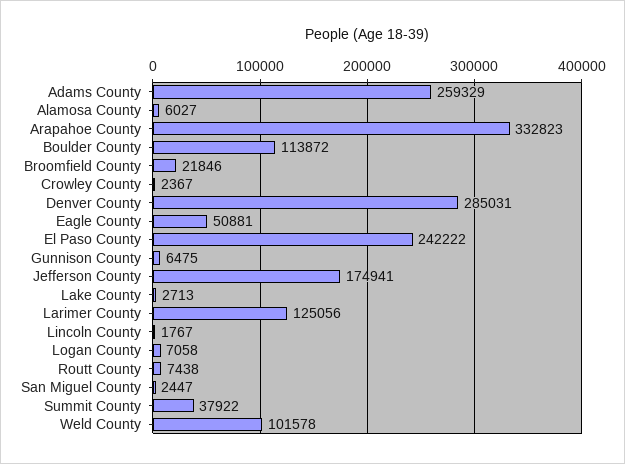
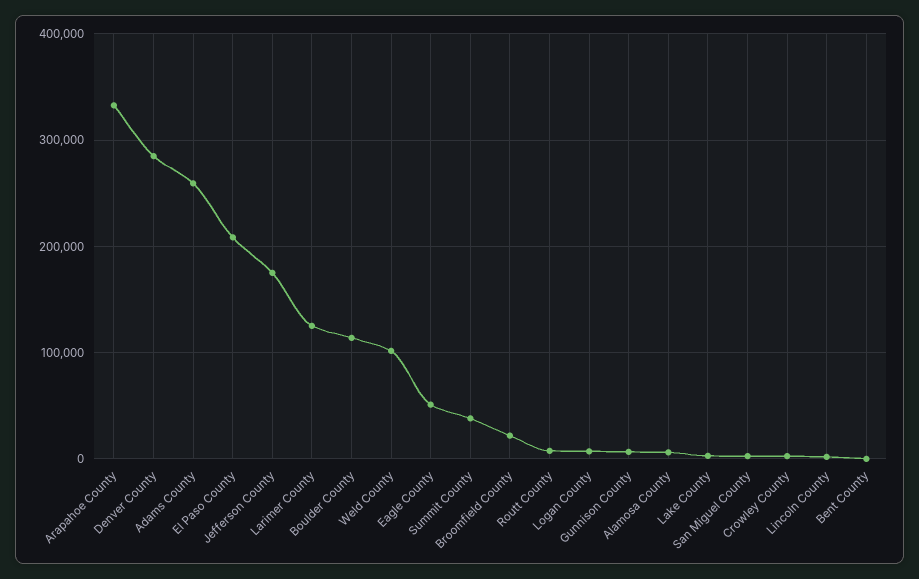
El Paso County: 242222 -> 210000
Bent County: none -> 0

